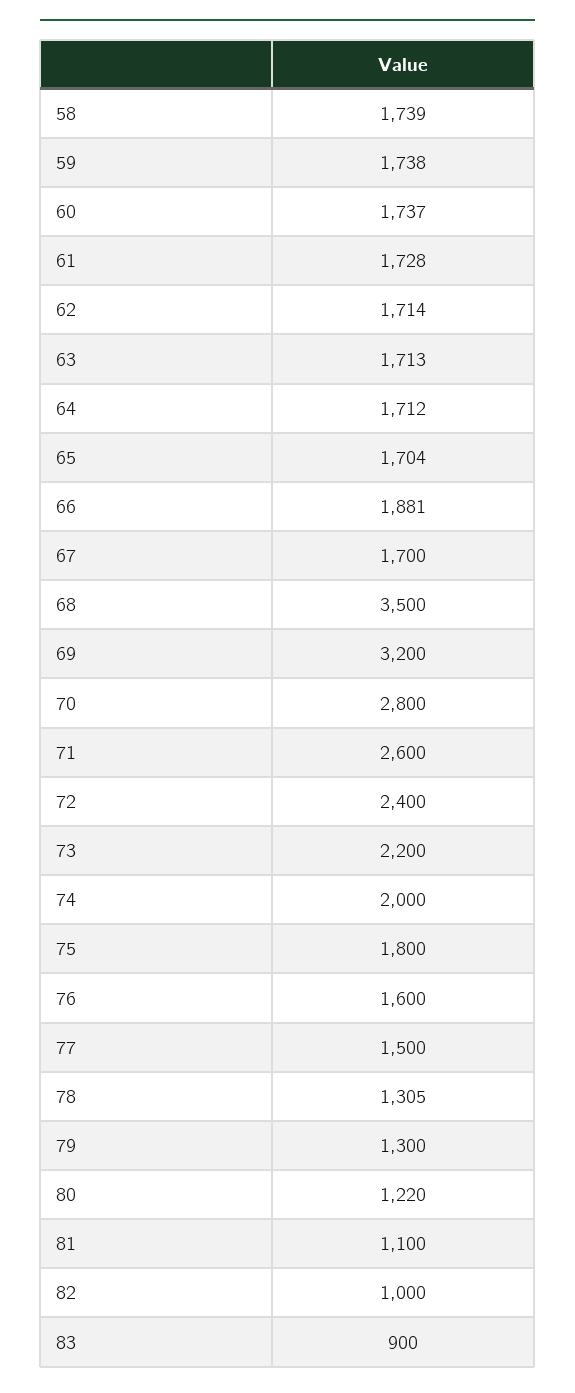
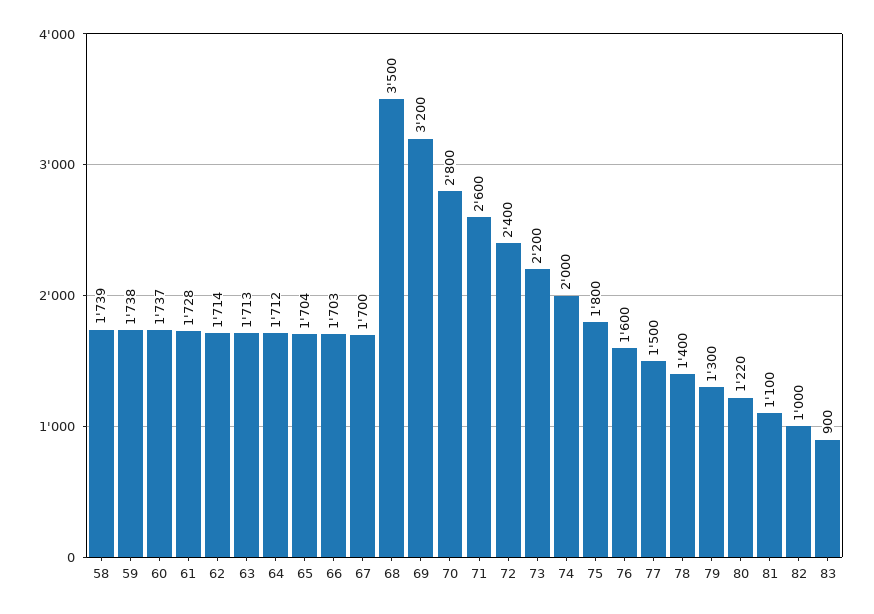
66: 1881 -> 1703
78: 1305 -> 1400

